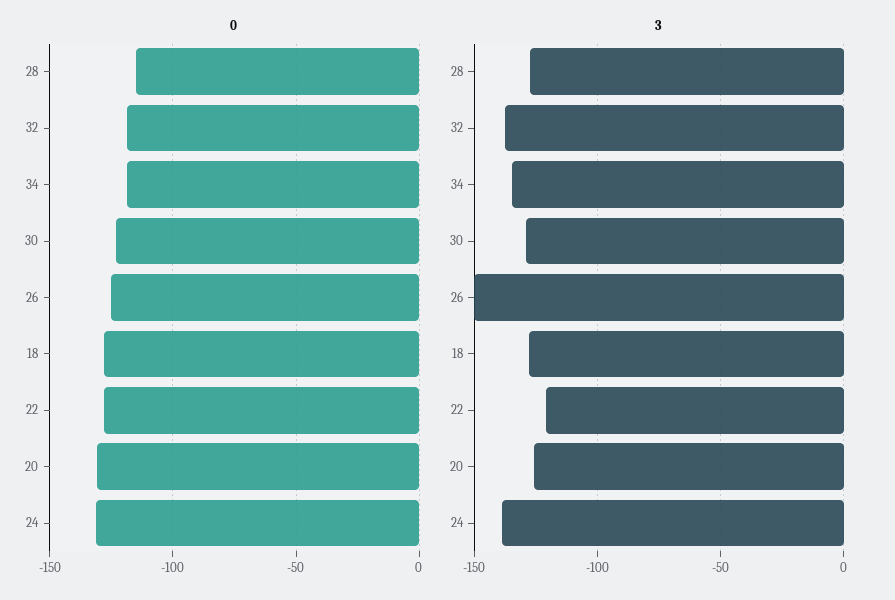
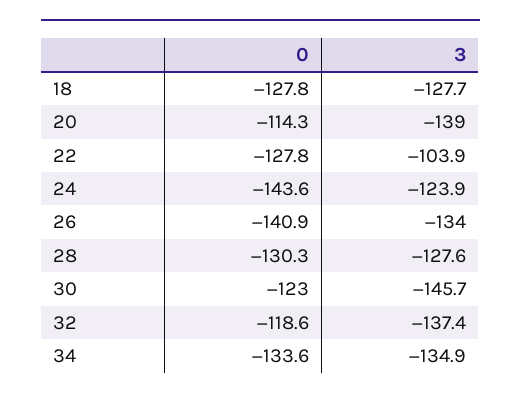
0, 28: -115 -> -130.3
0, 34: -120 -> -133.6
0, 26: -125 -> -140.9
0, 20: -130 -> -114.3
0, 24: -130 -> -143.6
3, 30: -130 -> -145.7
3, 26: -150 -> -134
3, 22: -120 -> -103.9
3, 20: -125 -> -139
3, 24: -140 -> -123.9

